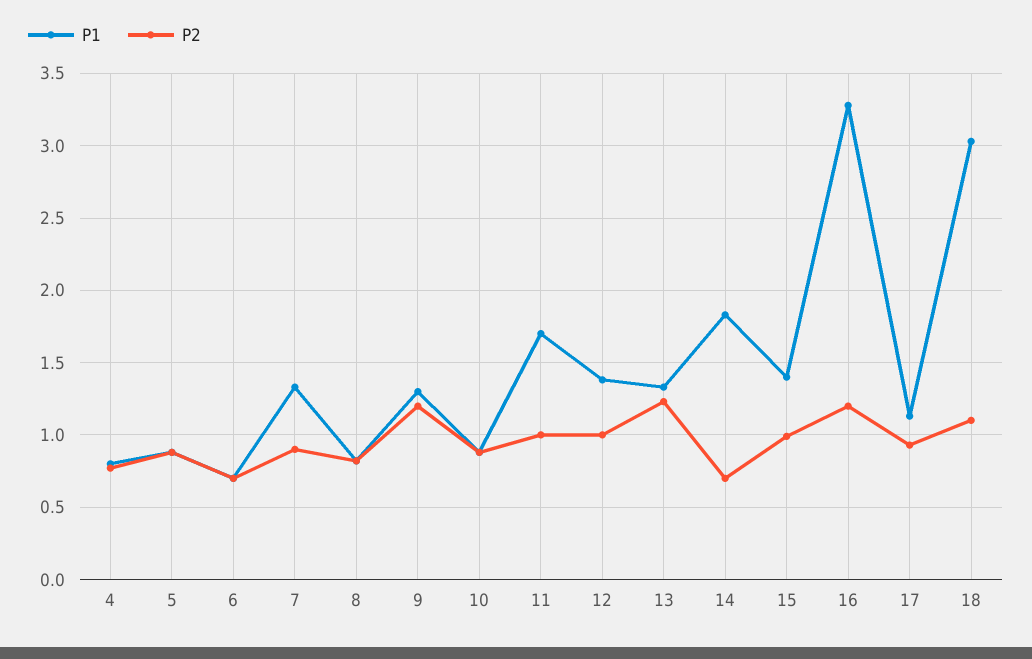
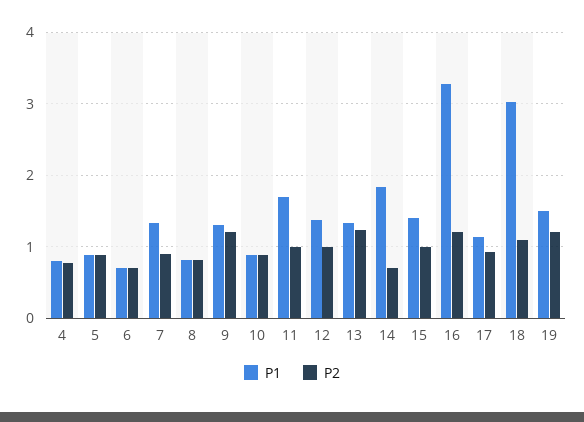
P1, 19: none -> 1.5
P2, 19: none -> 1.2

